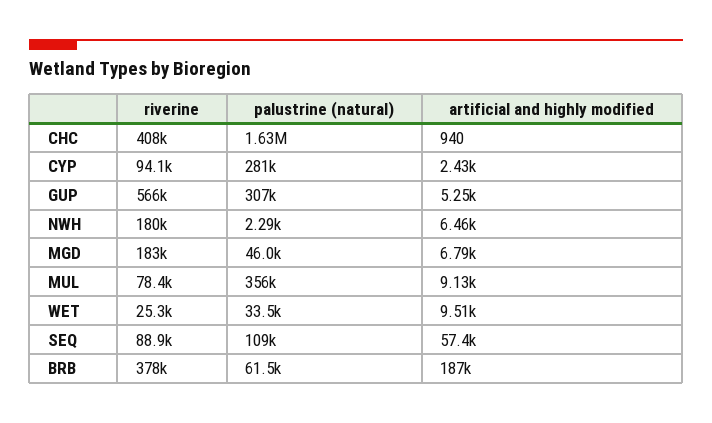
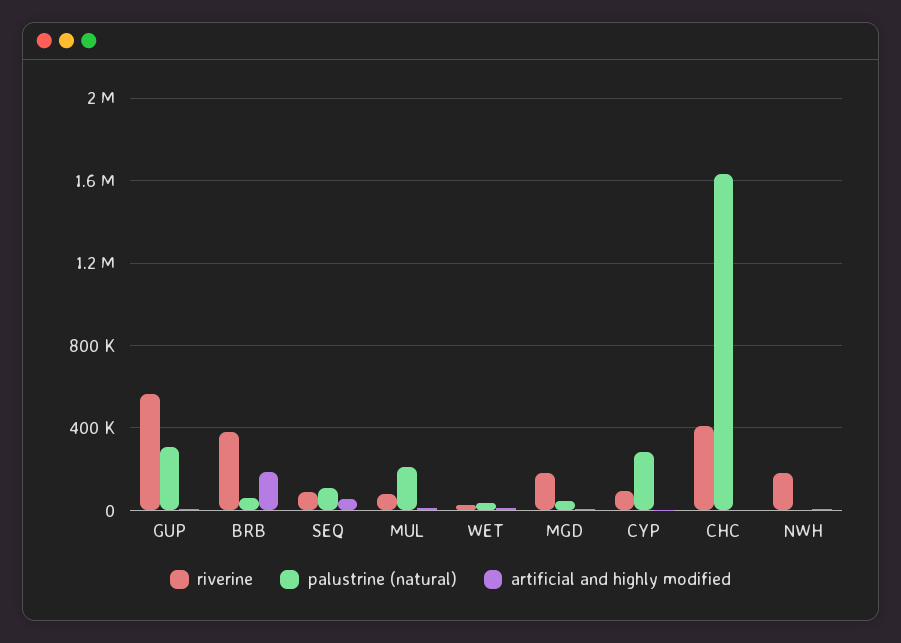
palustrine (natural), MUL: 356000 -> 200000

